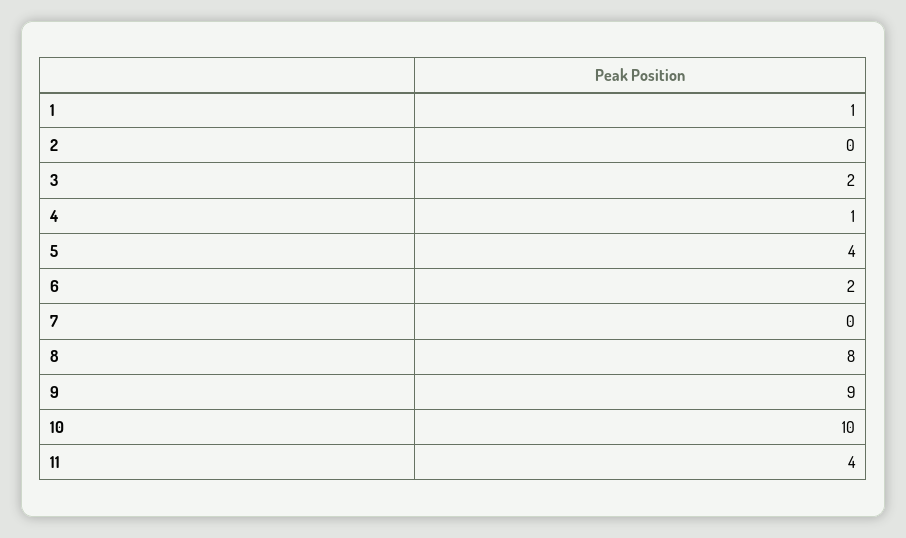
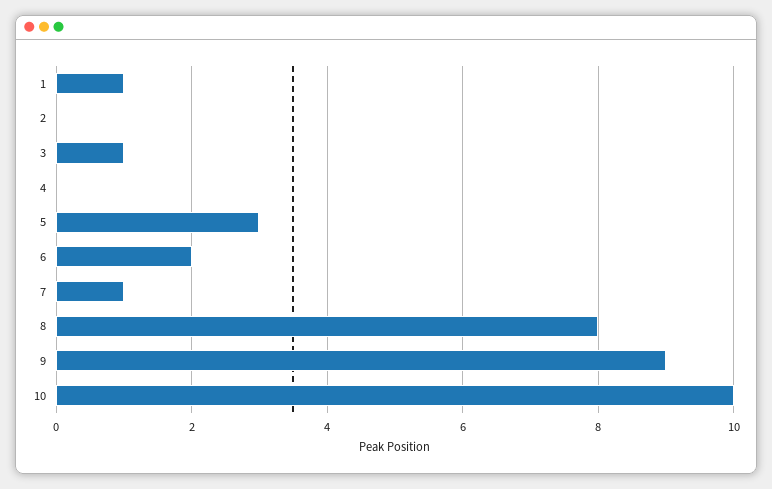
3: 2 -> 1
4: 1 -> 0
5: 4 -> 3
7: 0 -> 1
11: 4 -> none

